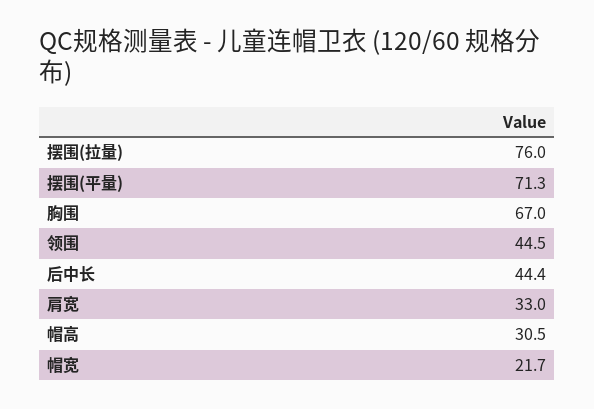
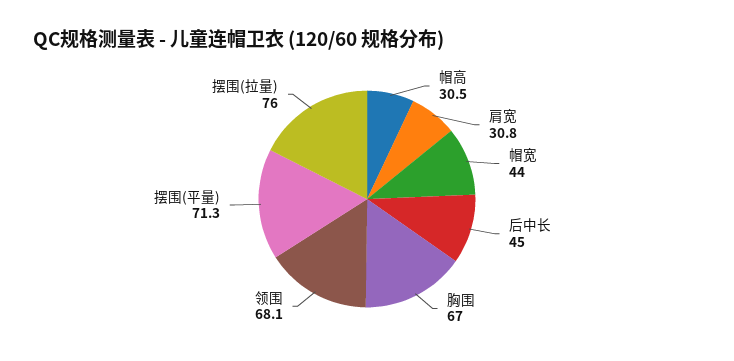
领围: 44.5 -> 68.1
后中长: 44.4 -> 45
肩宽: 33 -> 30.8
帽宽: 21.7 -> 44

